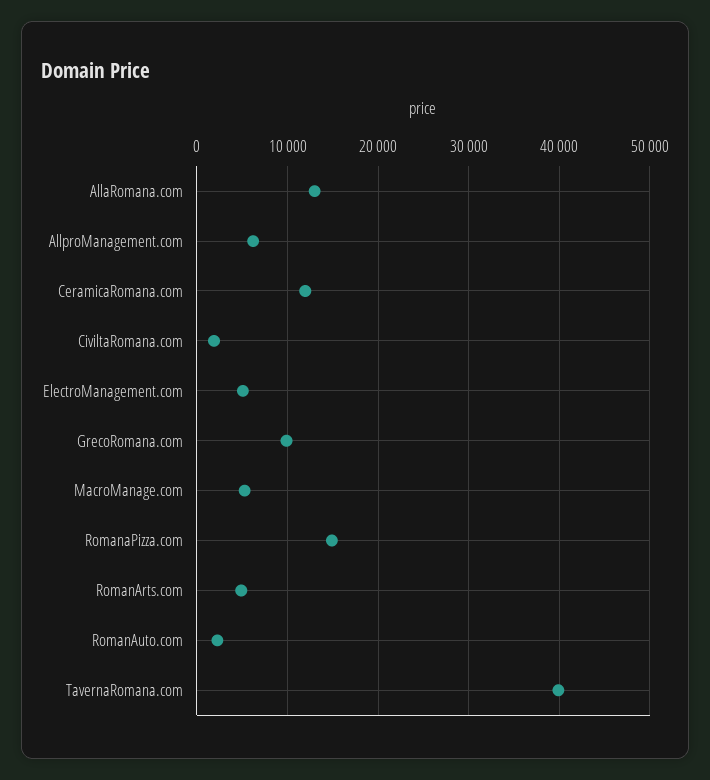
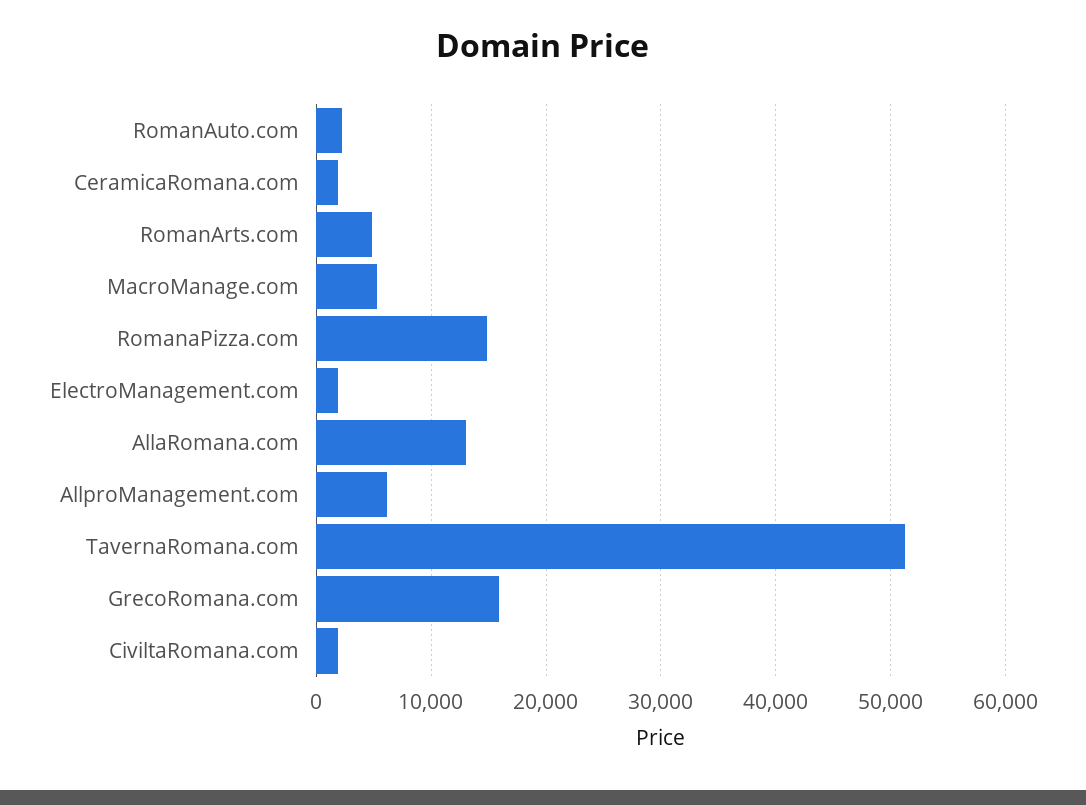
CeramicaRomana.com: 12000 -> 2000
ElectroManagement.com: 5000 -> 2000
GrecoRomana.com: 10000 -> 16000
TavernaRomana.com: 40000 -> 51000

